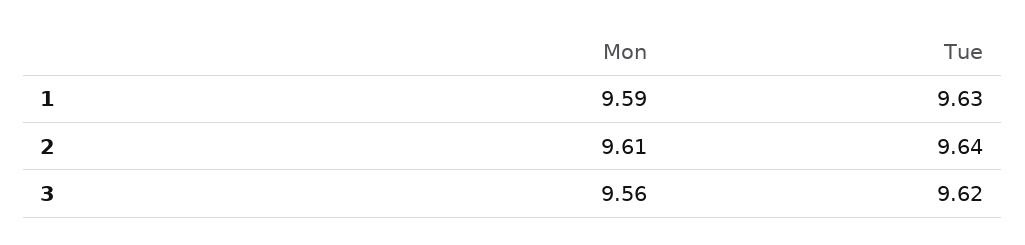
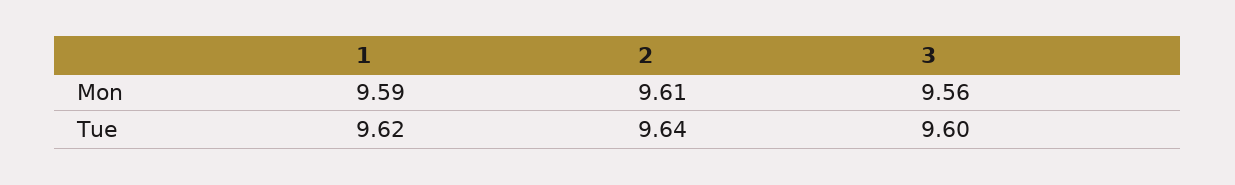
Tue, 1: 9.63 -> 9.62
Tue, 3: 9.62 -> 9.6

